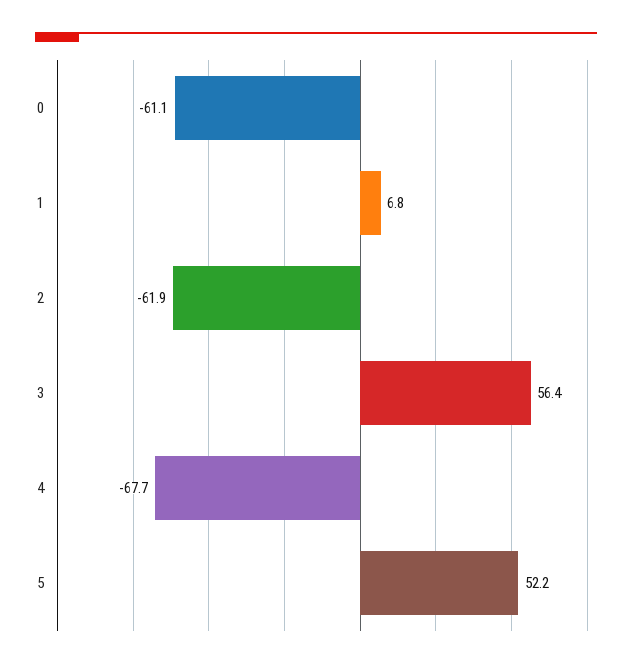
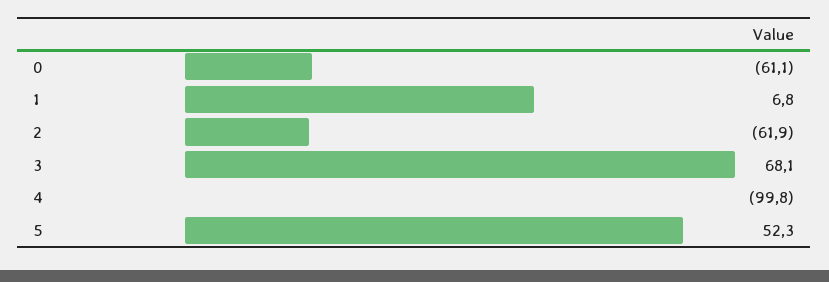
3: 56.4 -> 68.1
4: -67.7 -> -99.8
5: 52.2 -> 52.3

